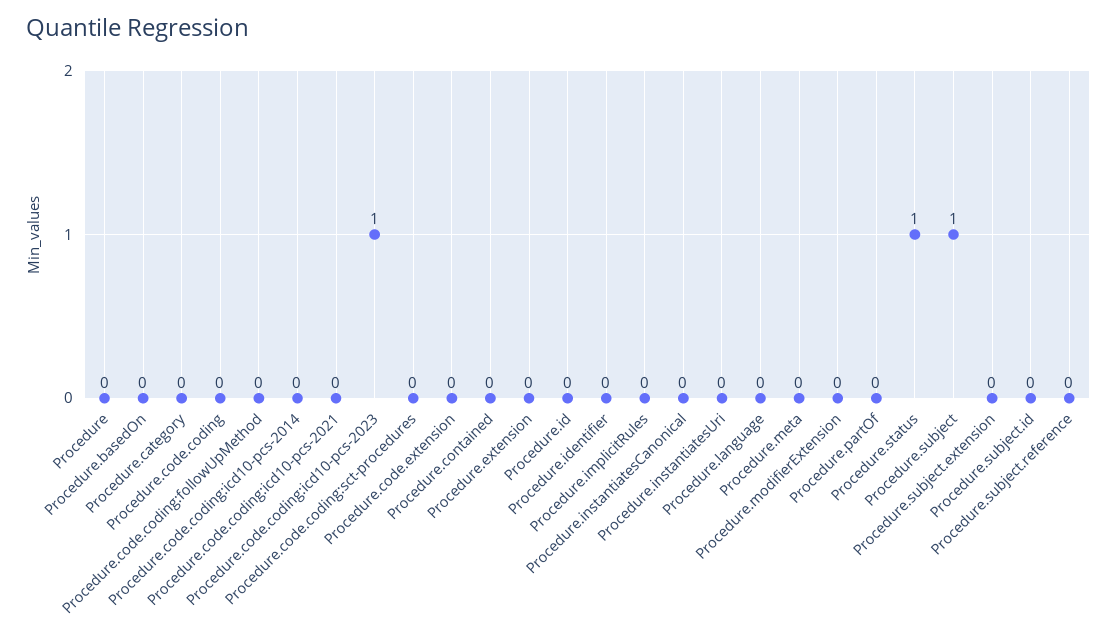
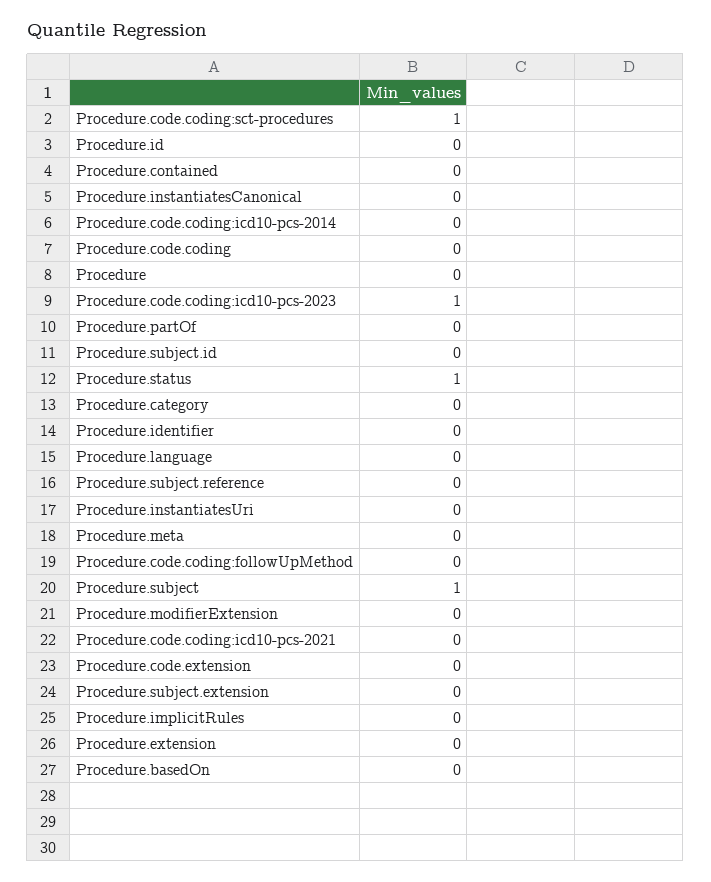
Procedure.code.coding:sct-procedures: 0 -> 1

